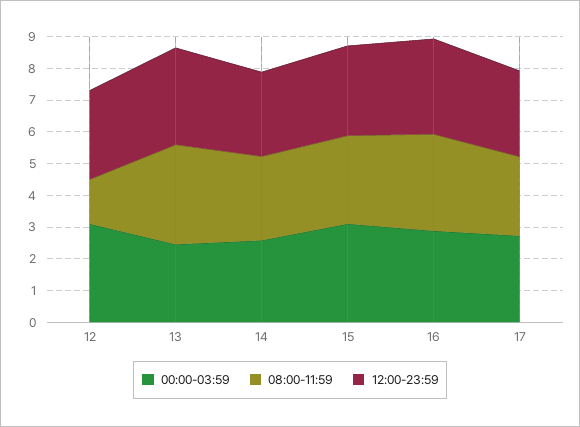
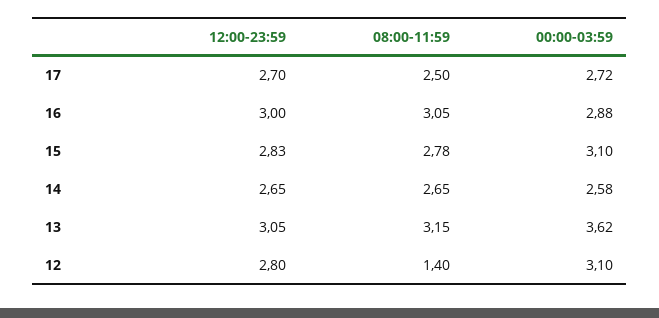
00:00-03:59, 13: 2.5 -> 3.62

